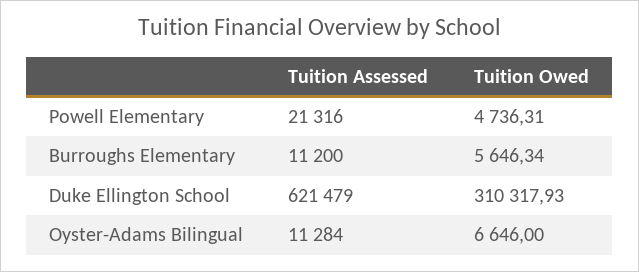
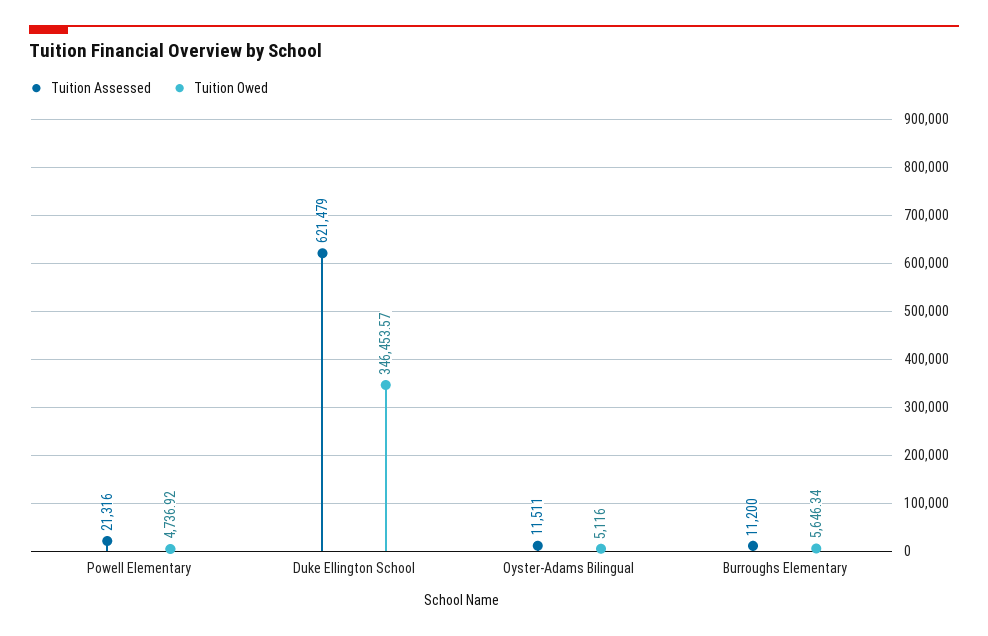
Tuition Owed, Powell Elementary: 4736.31 -> 4736.92
Tuition Owed, Duke Ellington School: 310317.93 -> 346453.57
Tuition Assessed, Oyster-Adams Bilingual: 11284 -> 11511
Tuition Owed, Oyster-Adams Bilingual: 6646 -> 5116

